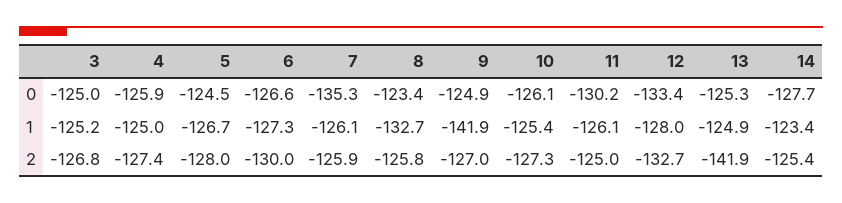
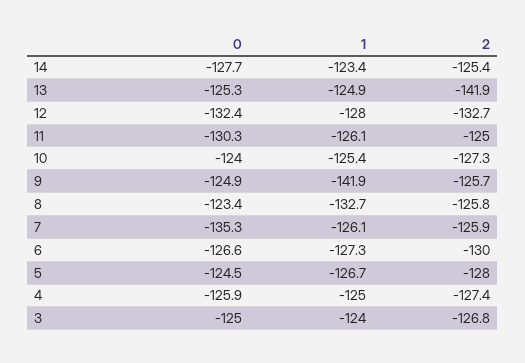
10, 0: -126.1 -> -124
11, 0: -130.2 -> -130.3
12, 0: -133.4 -> -132.4
3, 1: -125.2 -> -124
9, 2: -127 -> -125.7

